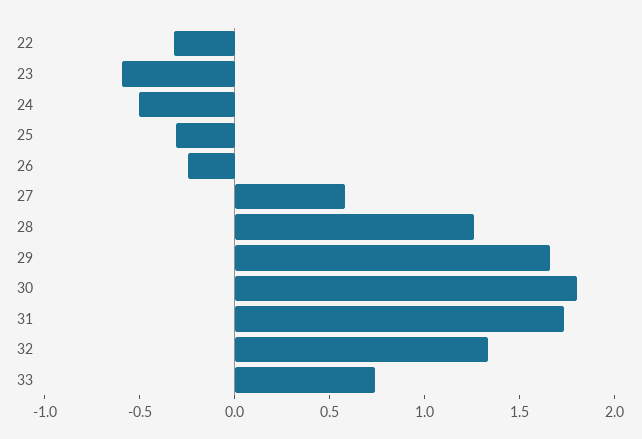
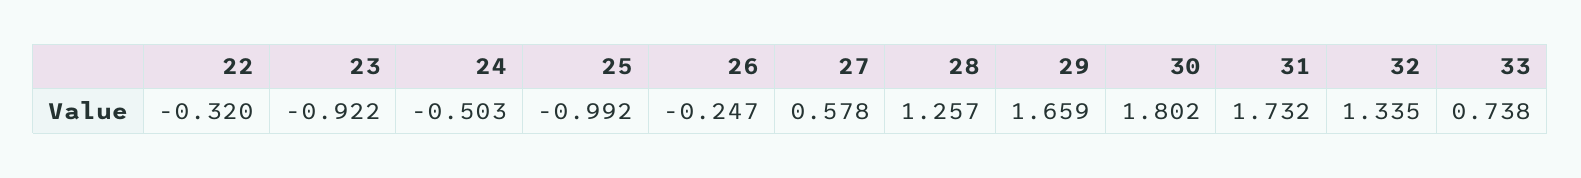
23: -0.6 -> -0.922
25: -0.3 -> -0.992

